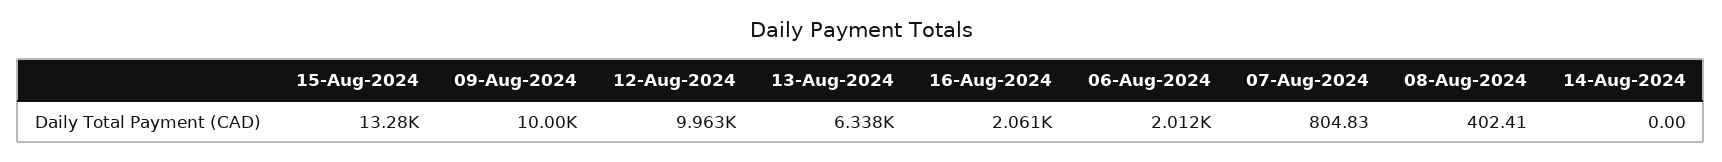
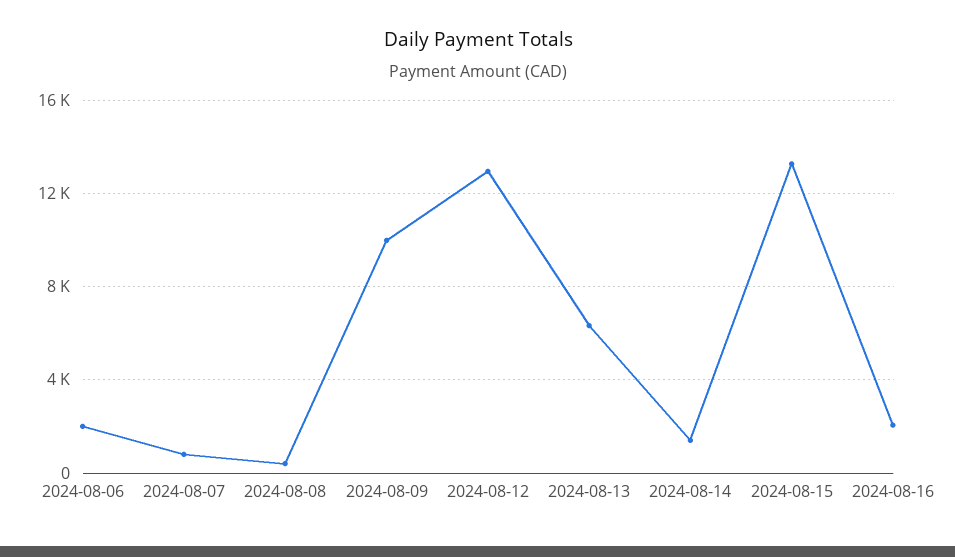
12-Aug-2024: 9963 -> 13000
14-Aug-2024: 0 -> 1500

